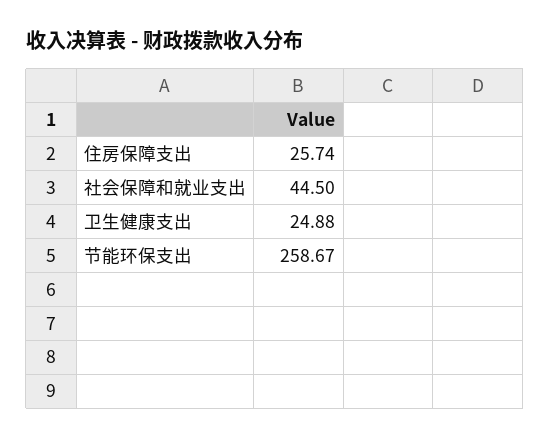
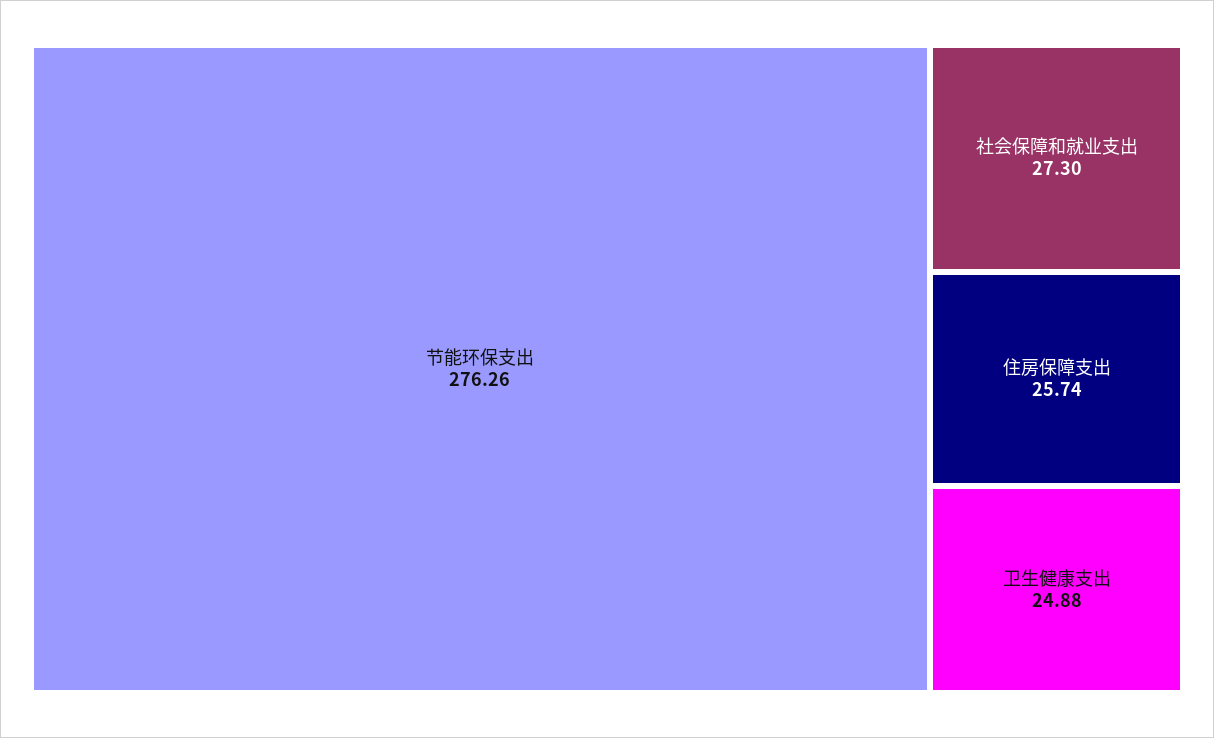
社会保障和就业支出: 44.5 -> 27.3
节能环保支出: 258.67 -> 276.26

